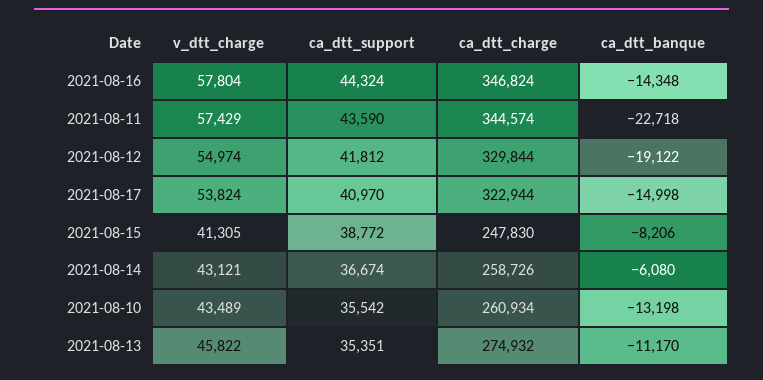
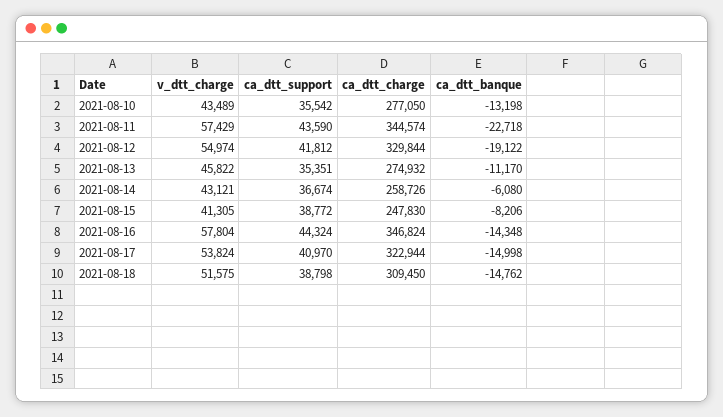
ca_dtt_charge, 2021-08-10: 260934 -> 277050
v_dtt_charge, 2021-08-18: none -> 51575
ca_dtt_support, 2021-08-18: none -> 38798
ca_dtt_charge, 2021-08-18: none -> 309450
ca_dtt_banque, 2021-08-18: none -> -14762

